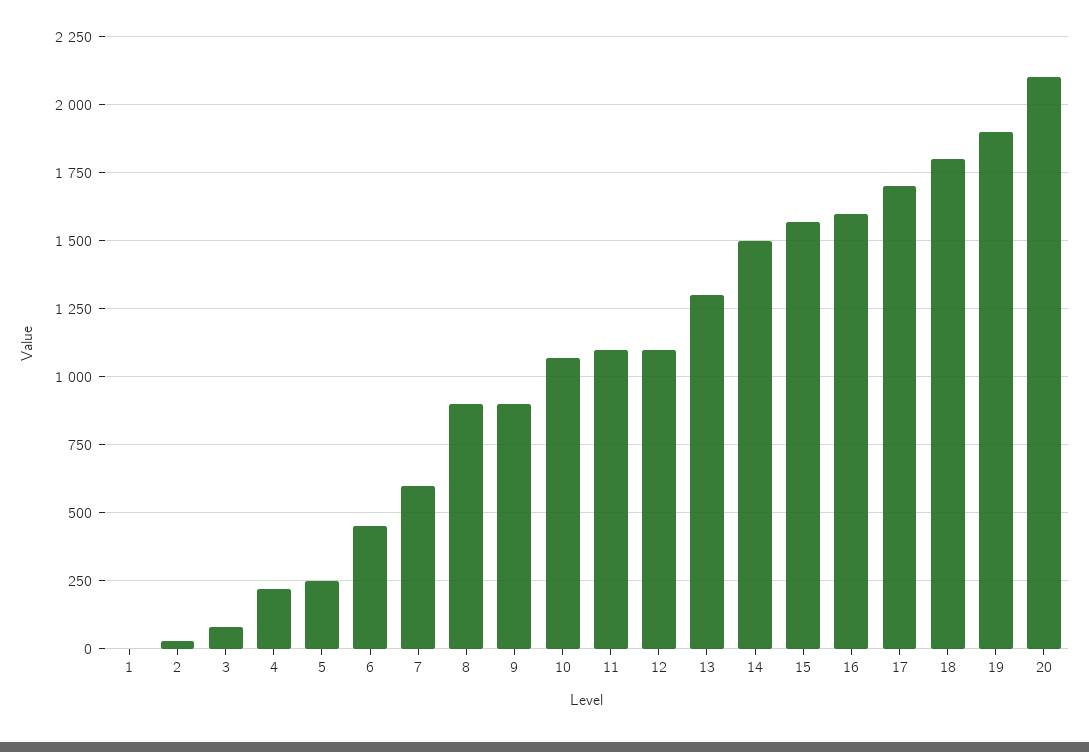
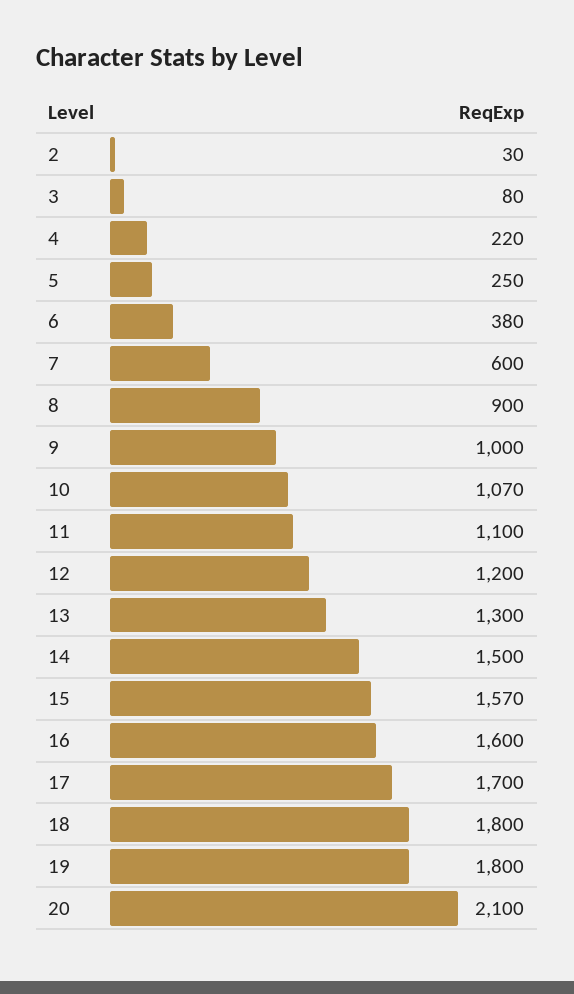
1: 0 -> none
6: 450 -> 380
9: 900 -> 1000
12: 1100 -> 1200
19: 1900 -> 1800

